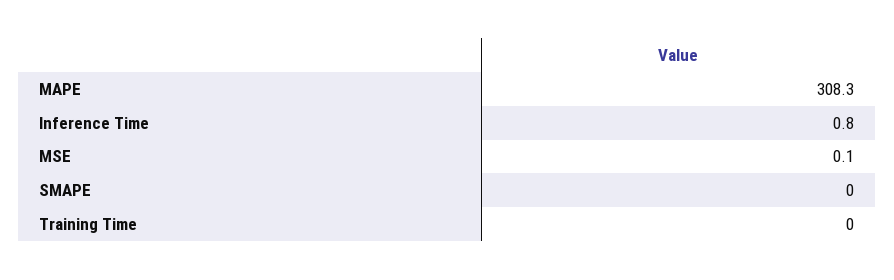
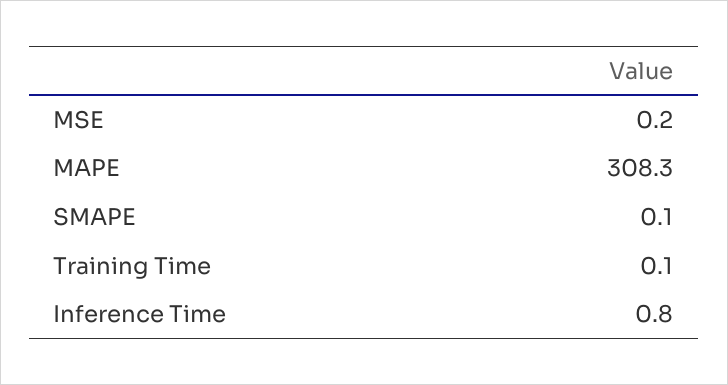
MSE: 0.1 -> 0.2
SMAPE: 0 -> 0.1
Training Time: 0 -> 0.1

